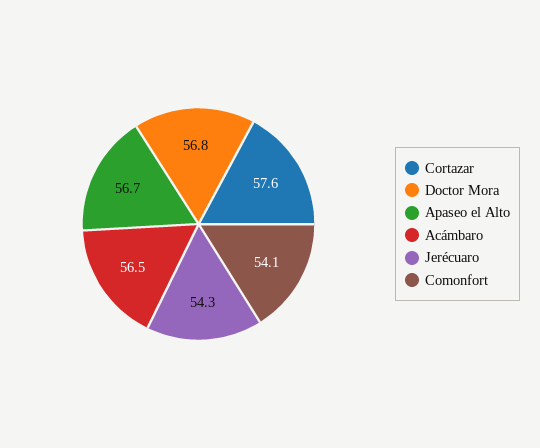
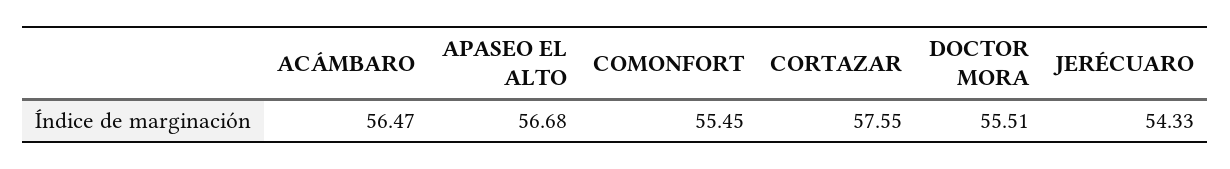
Doctor Mora: 56.8 -> 55.51
Comonfort: 54.1 -> 55.45

